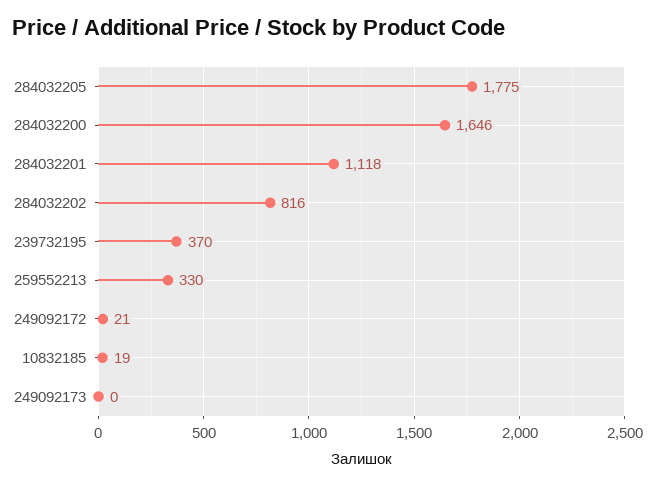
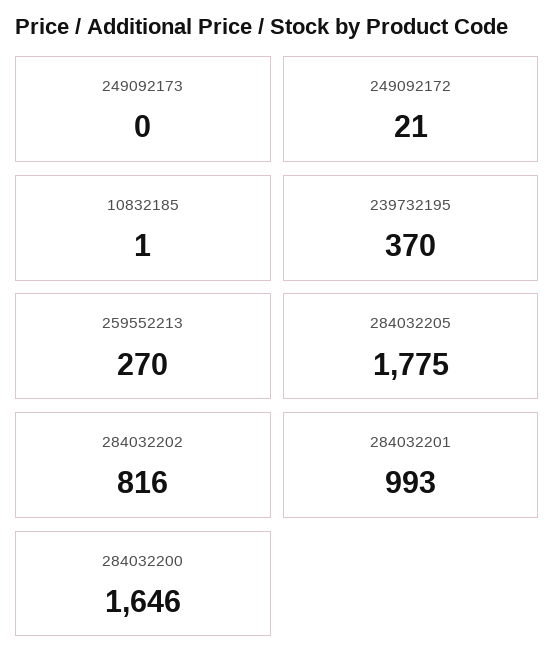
284032201: 1118 -> 993
259552213: 330 -> 270
10832185: 19 -> 1

